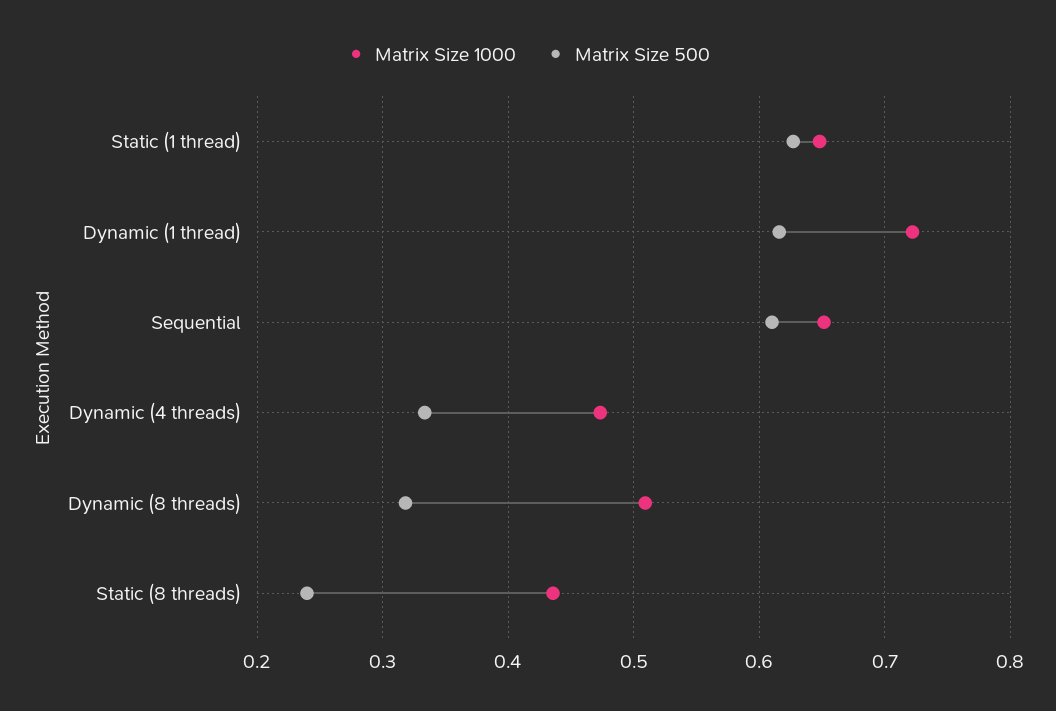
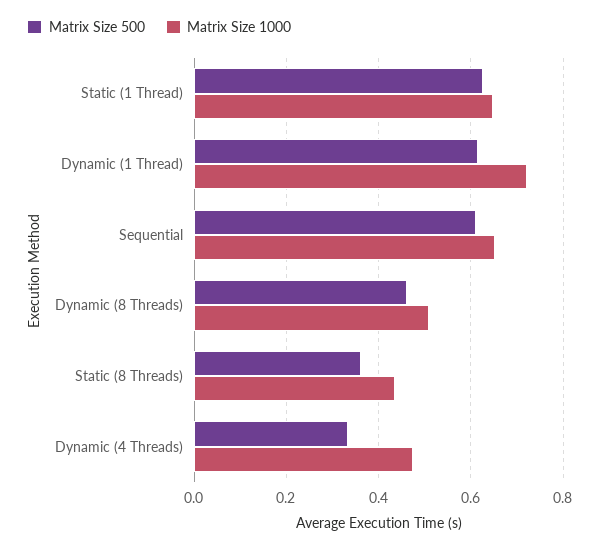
Matrix Size 500, Dynamic (8 threads): 0.32 -> 0.46
Matrix Size 500, Static (8 threads): 0.24 -> 0.36

